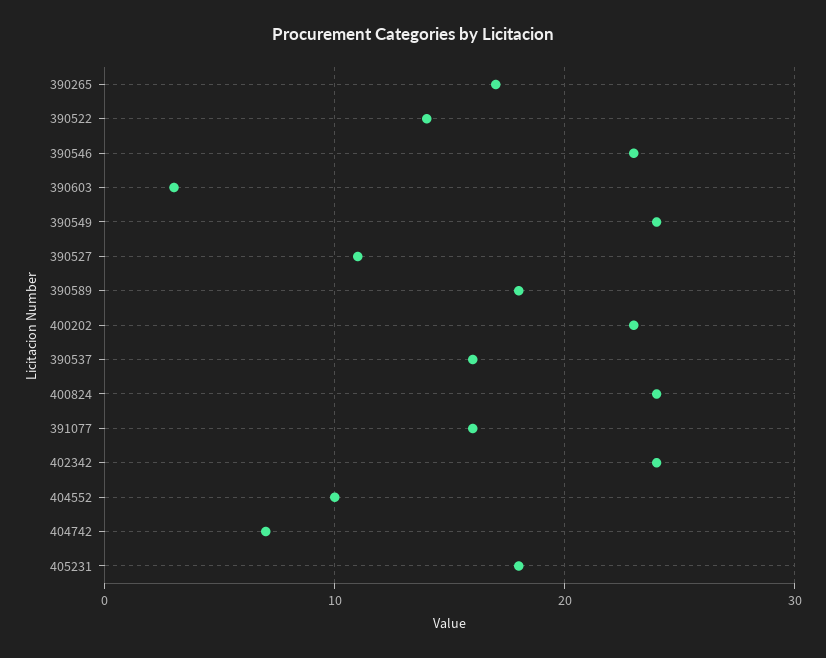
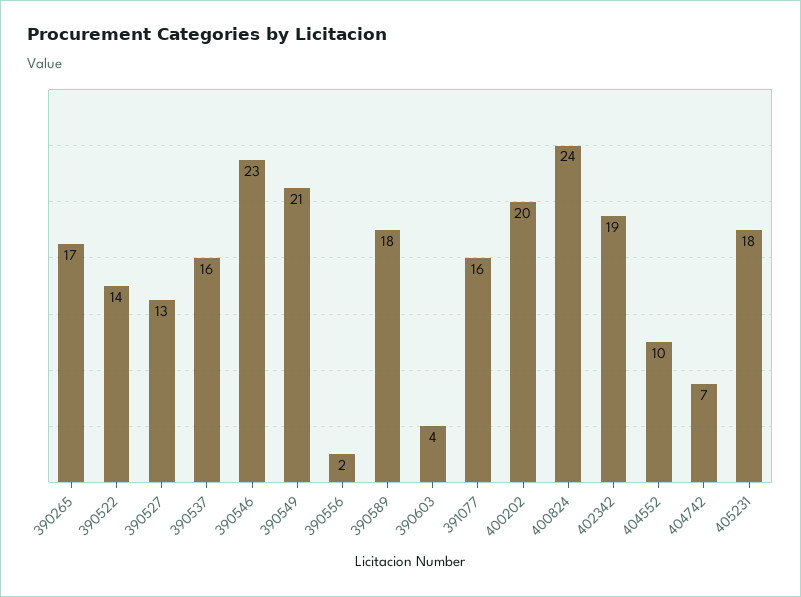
390603: 3 -> 4
390549: 24 -> 21
390527: 11 -> 13
400202: 23 -> 20
402342: 24 -> 19
390556: none -> 2

